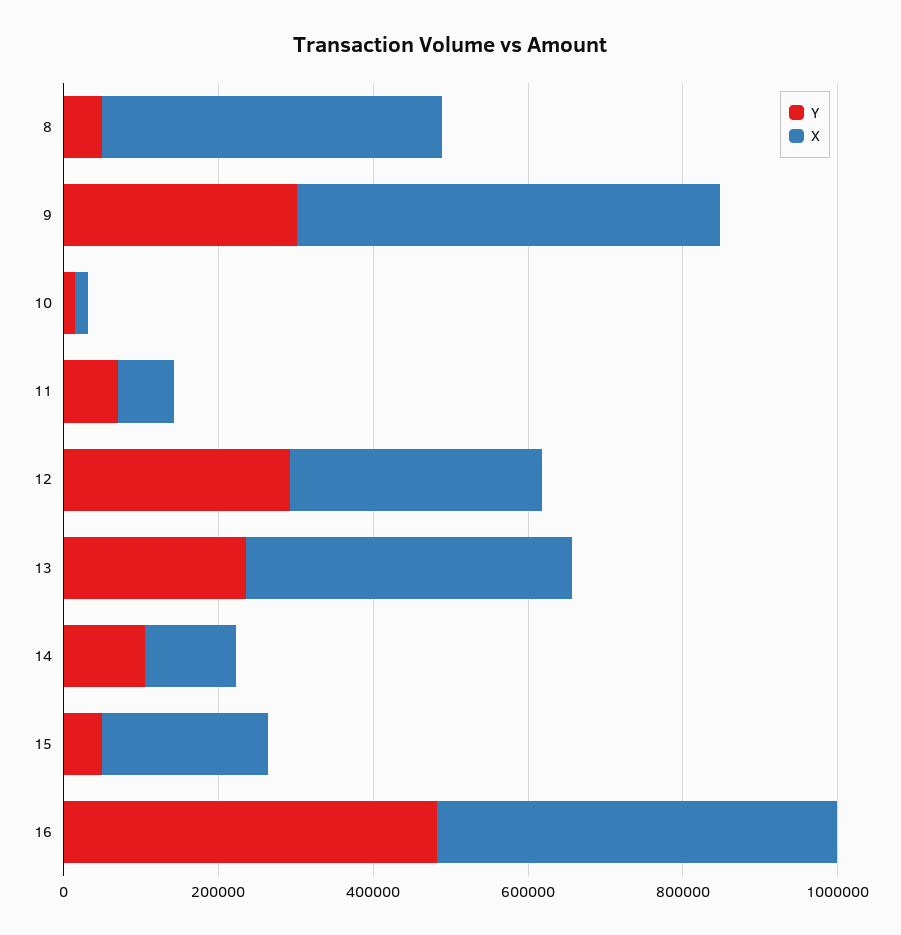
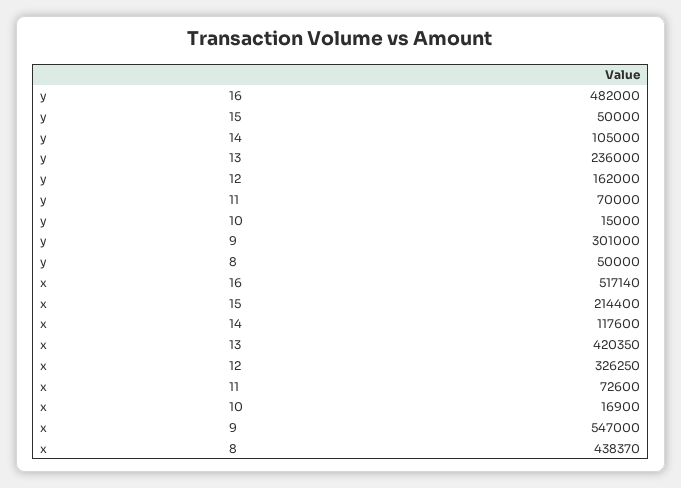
Y, 12: 300000 -> 162000

